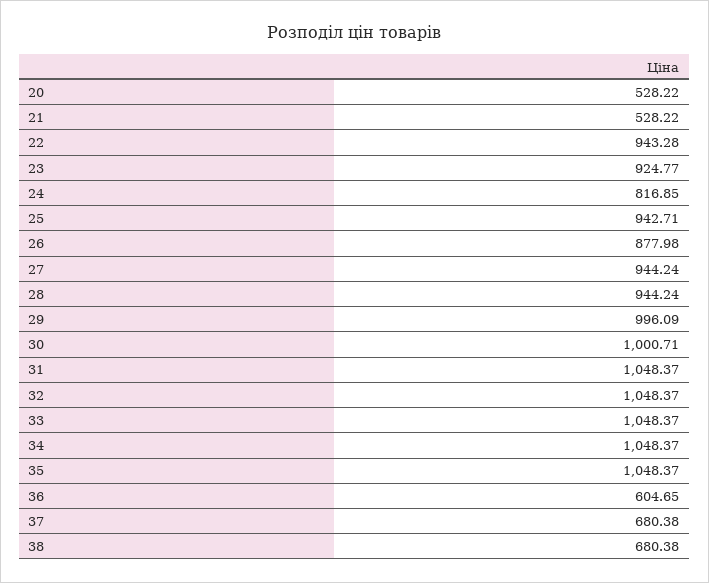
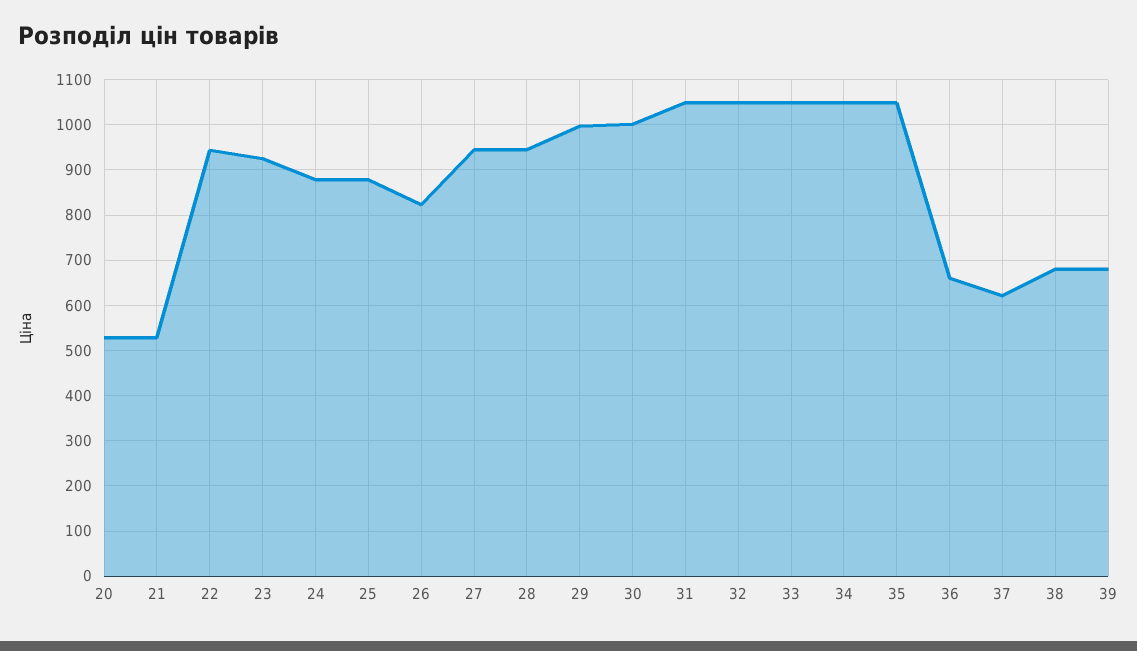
24: 816.85 -> 880
25: 942.71 -> 880
26: 877.98 -> 820
36: 604.65 -> 660
37: 680.38 -> 620
39: none -> 680

